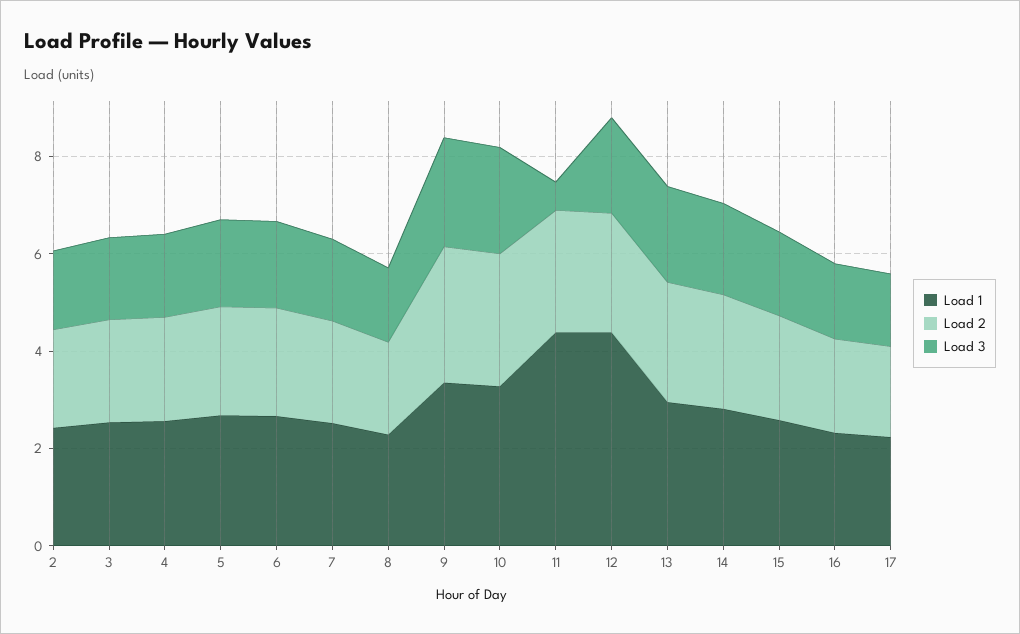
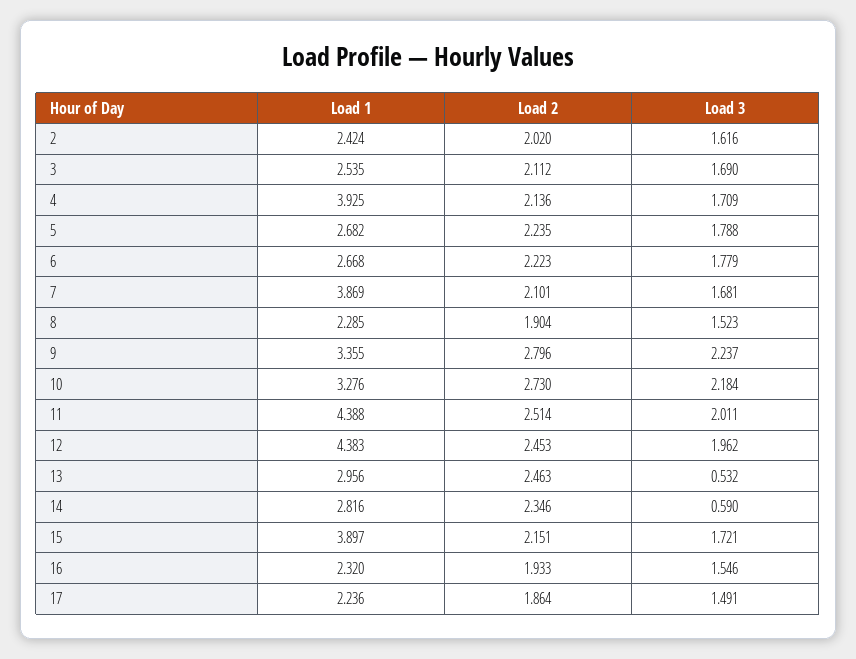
Load 1, 4: 2.5 -> 3.925
Load 1, 7: 2.5 -> 3.869
Load 3, 11: 0.5 -> 2.011
Load 3, 13: 2 -> 0.532
Load 3, 14: 2 -> 0.59
Load 1, 15: 2.5 -> 3.897

